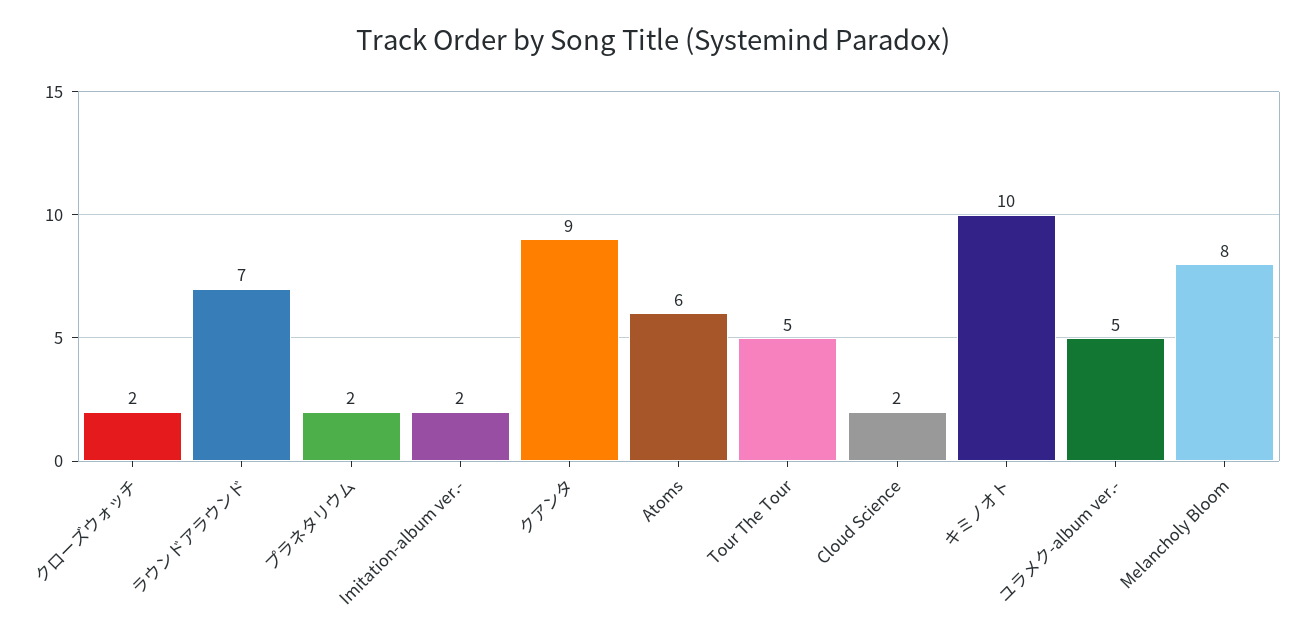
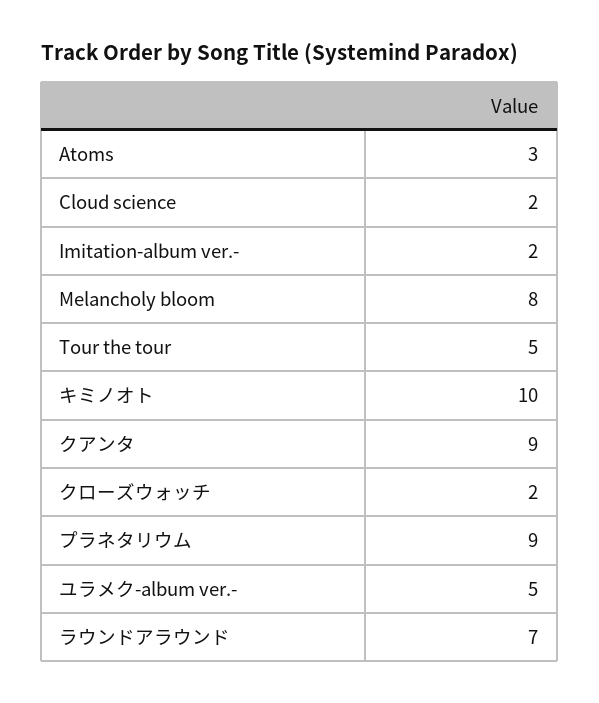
プラネタリウム: 2 -> 9
Atoms: 6 -> 3

